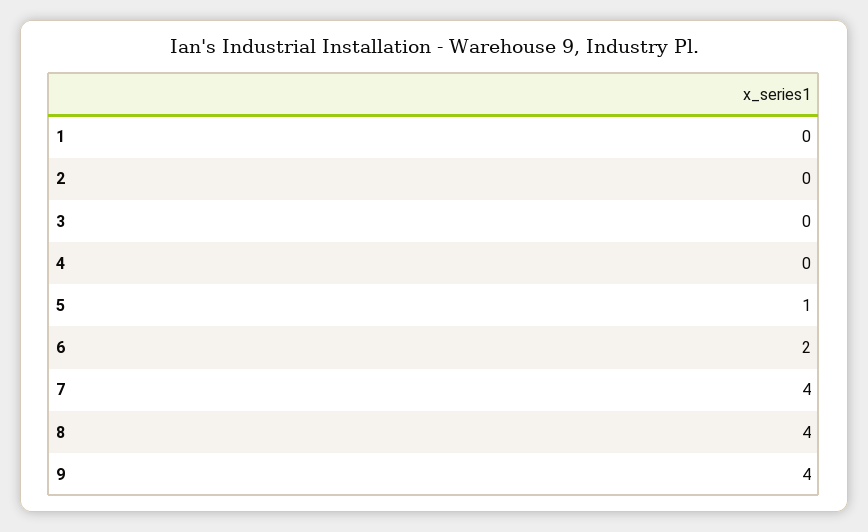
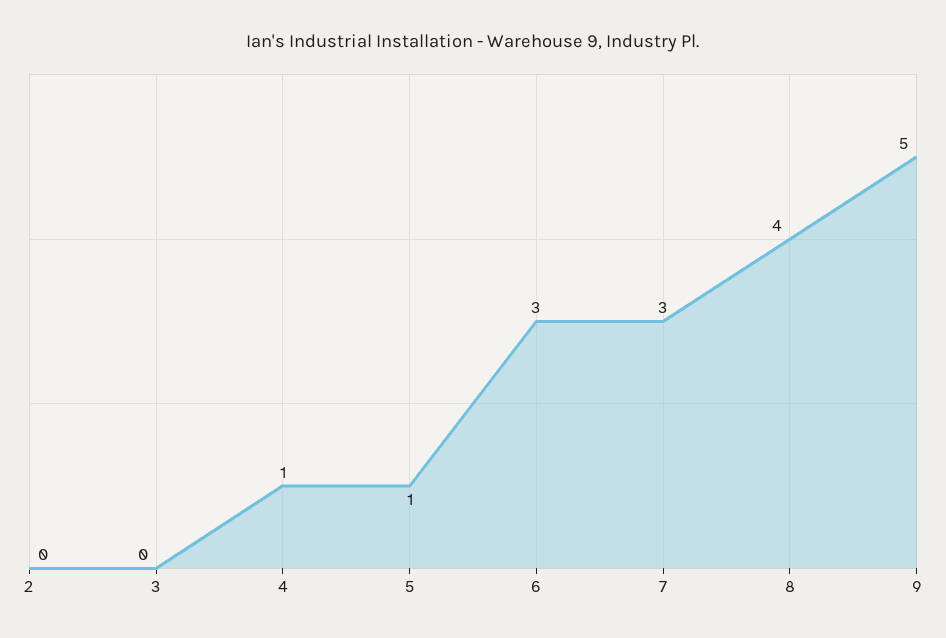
1: 0 -> none
4: 0 -> 1
6: 2 -> 3
7: 4 -> 3
9: 4 -> 5

